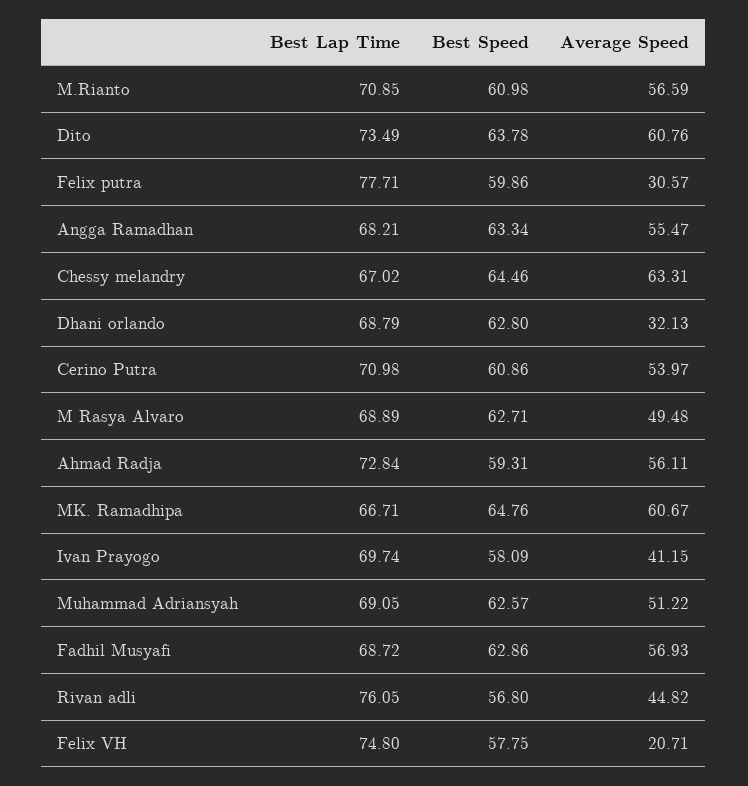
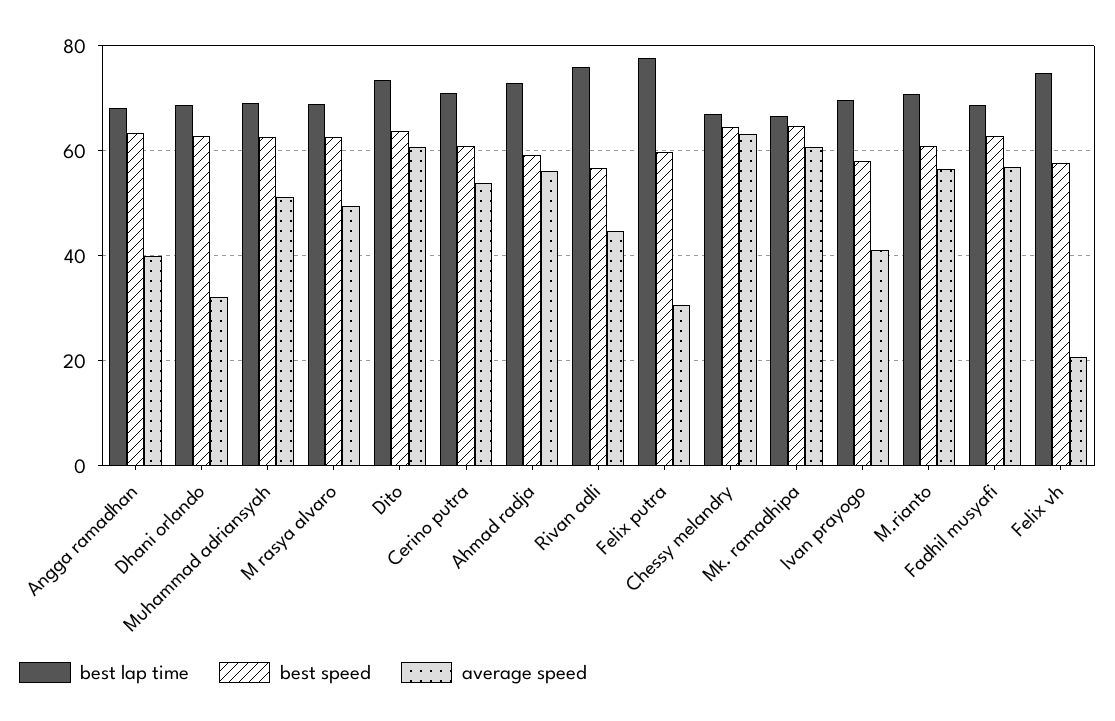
Average Speed, Angga Ramadhan: 55.47 -> 40

